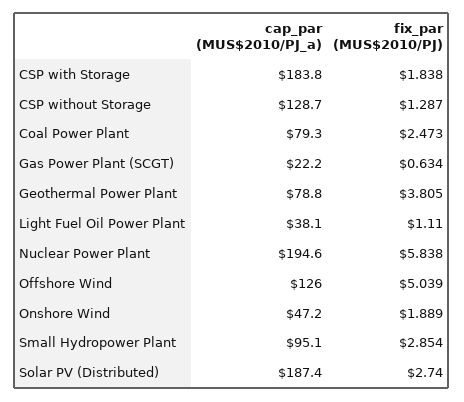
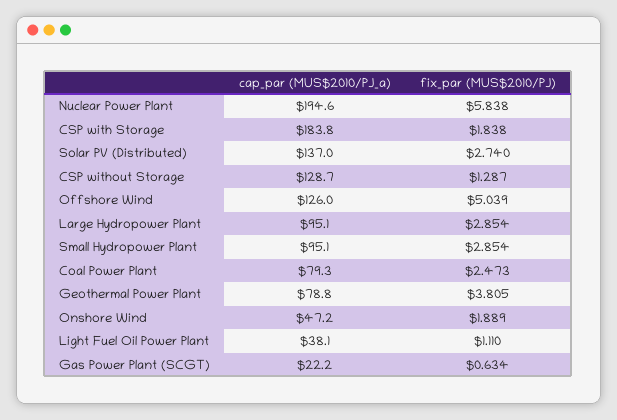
cap_par (MUS$2010/PJ_a), Solar PV (Distributed): 187.4 -> 137
cap_par (MUS$2010/PJ_a), Large Hydropower Plant: none -> 95.1
fix_par (MUS$2010/PJ), Large Hydropower Plant: none -> 2.854

